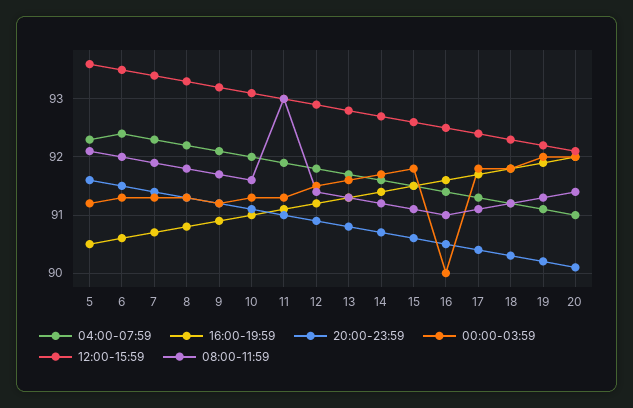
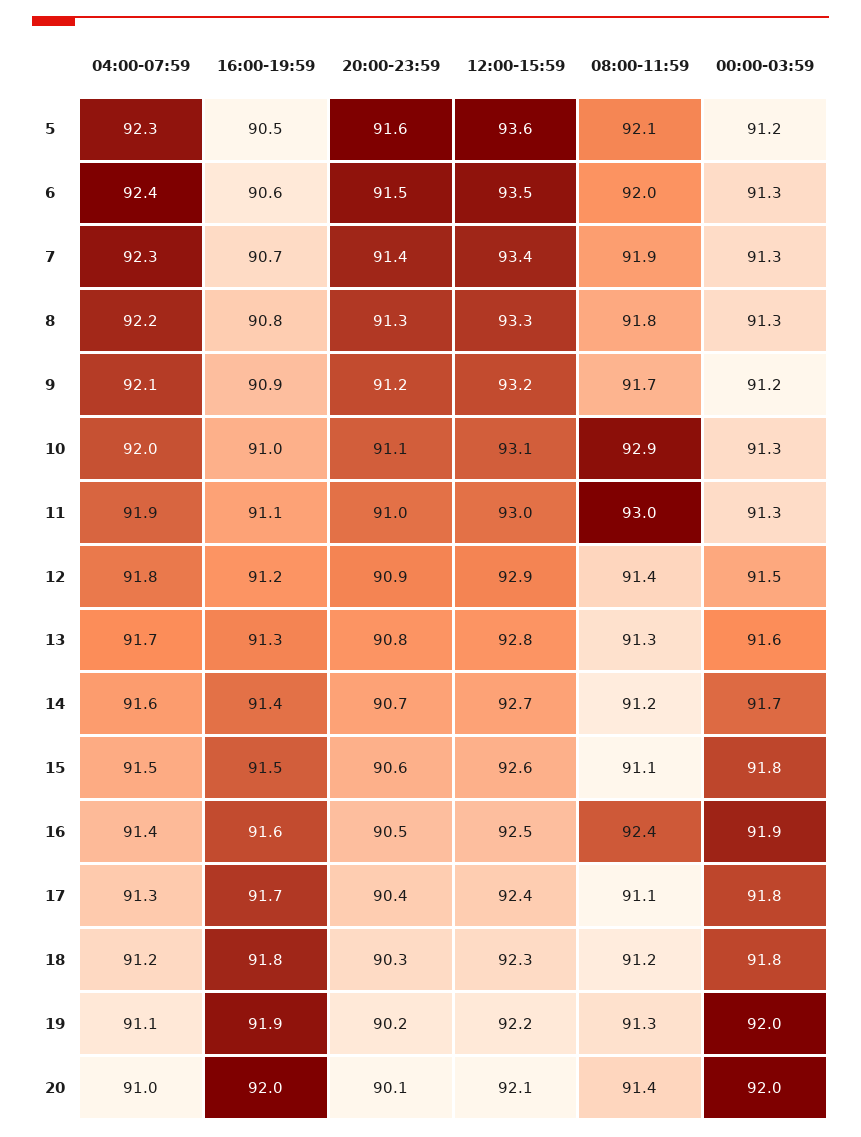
08:00-11:59, 10: 91.5 -> 92.9
00:00-03:59, 16: 90 -> 91.9
08:00-11:59, 16: 91 -> 92.4

